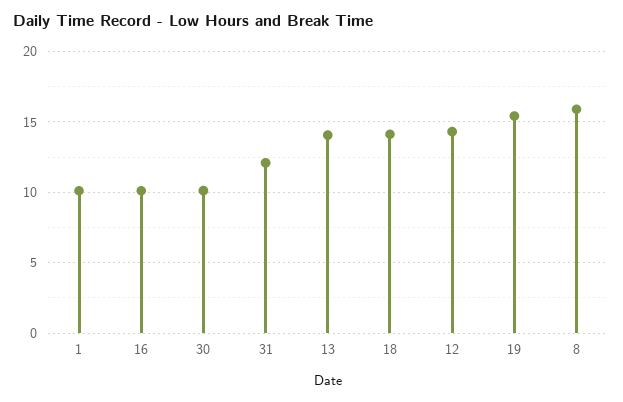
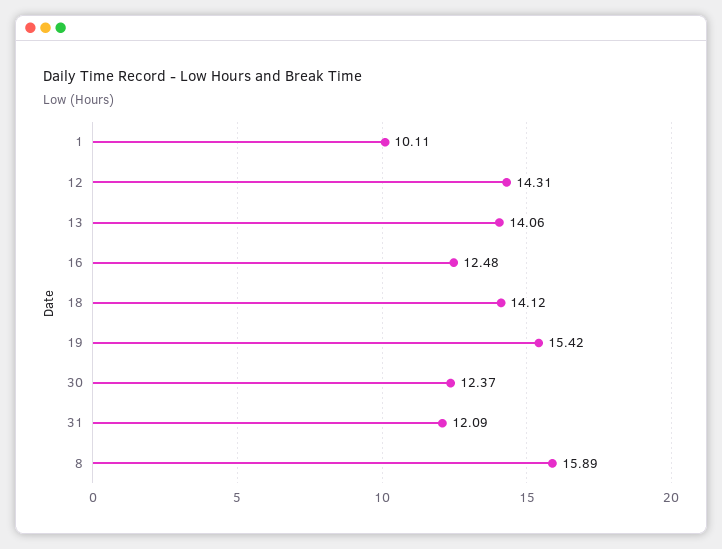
16: 10 -> 12.48
30: 10 -> 12.37

